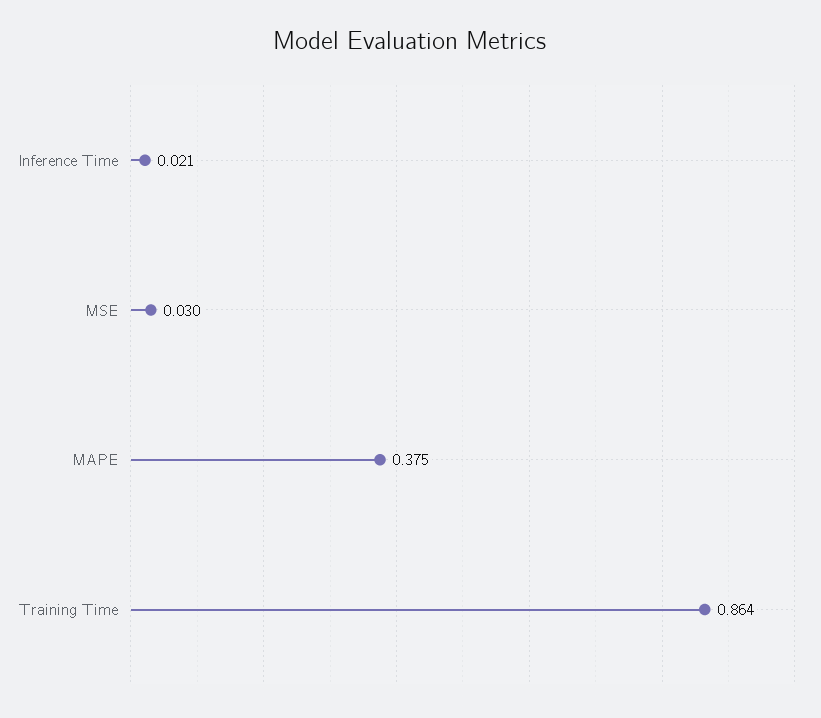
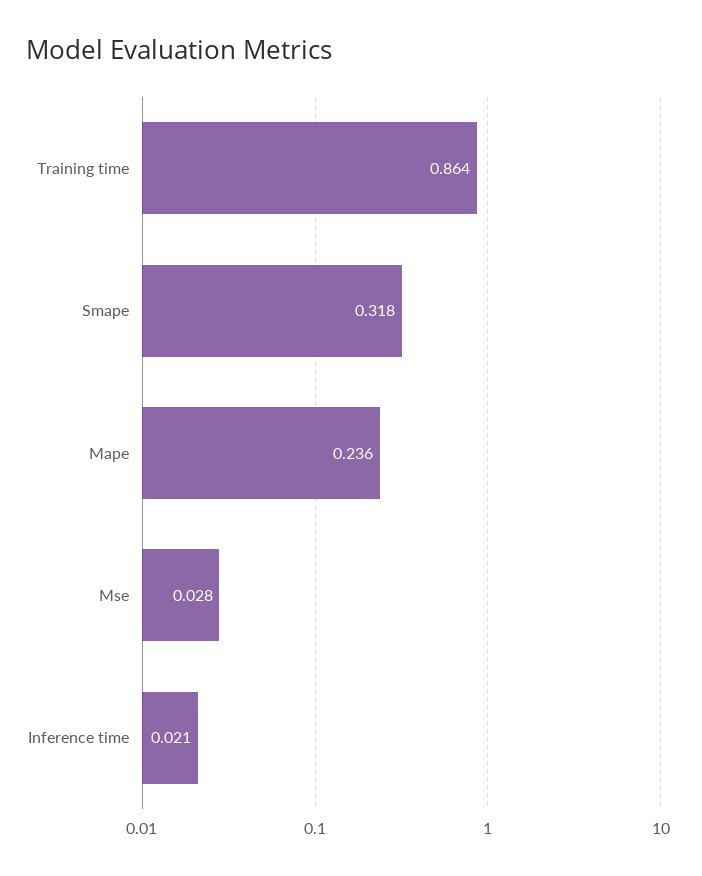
MSE: 0.03 -> 0.028
MAPE: 0.375 -> 0.236
Smape: none -> 0.318

